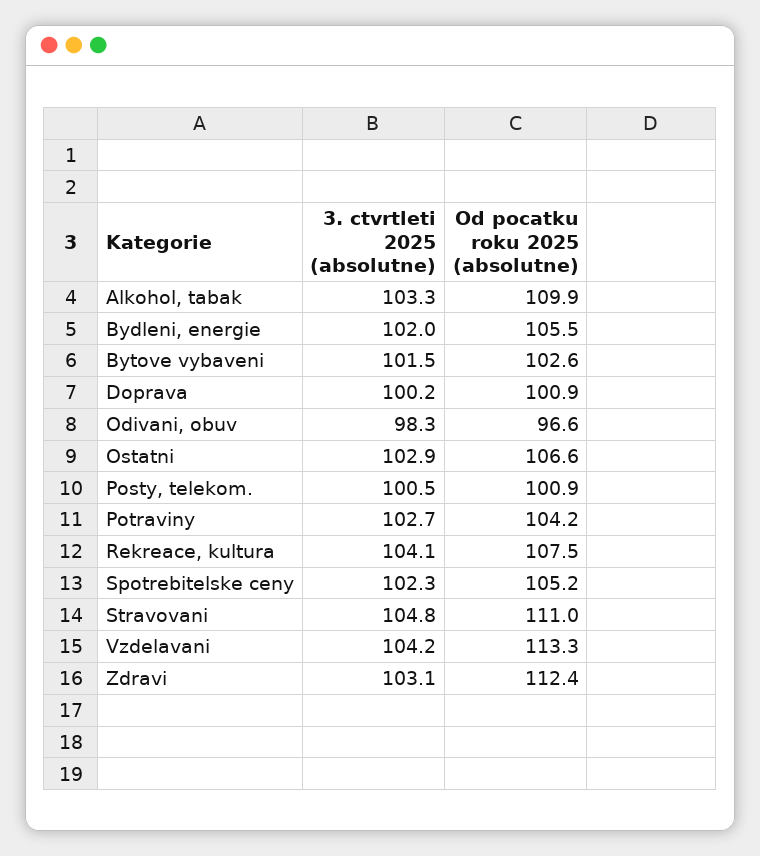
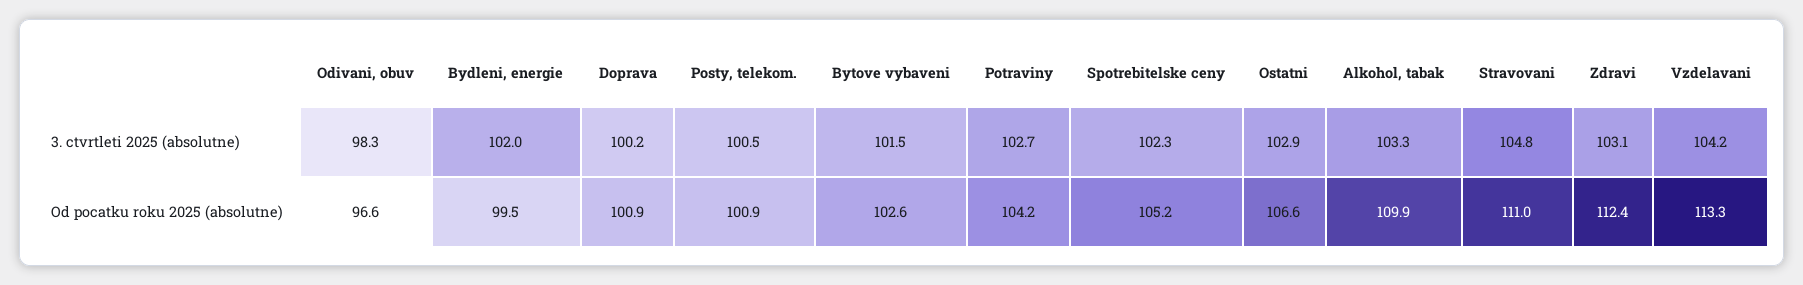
Od pocatku roku 2025 (absolutne), Bydleni, energie: 105.5 -> 99.5
3. ctvrtleti 2025 (absolutne), Rekreace, kultura: 104.1 -> none
Od pocatku roku 2025 (absolutne), Rekreace, kultura: 107.5 -> none

